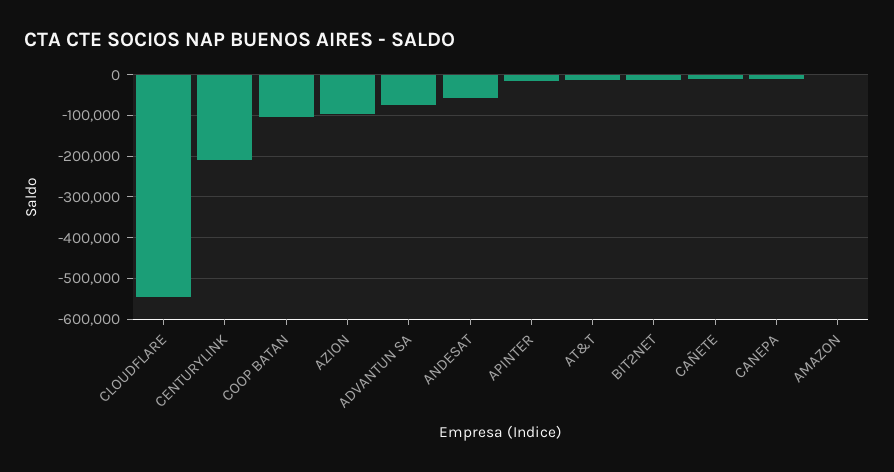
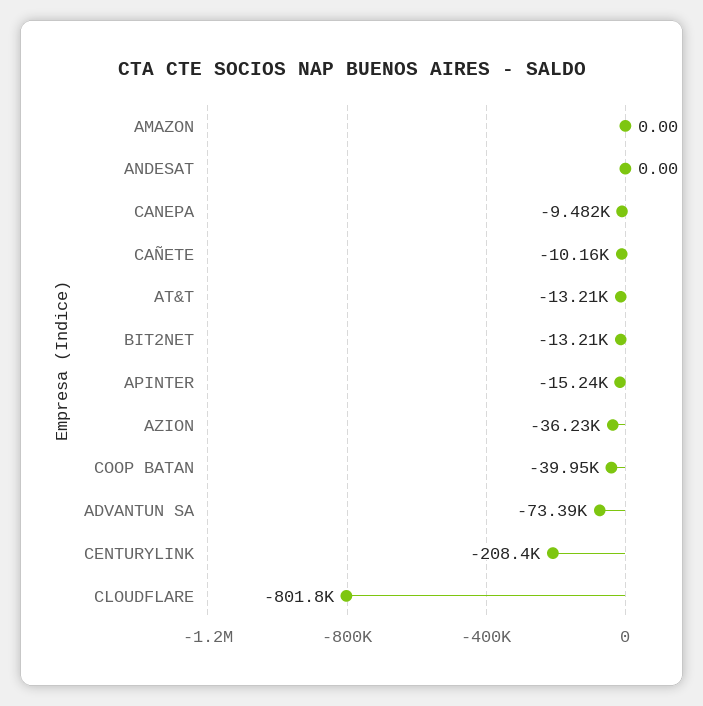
CLOUDFLARE: -540000 -> -801800
COOP BATAN: -100000 -> -39950
AZION: -100000 -> -36230
ANDESAT: -60000 -> 0

